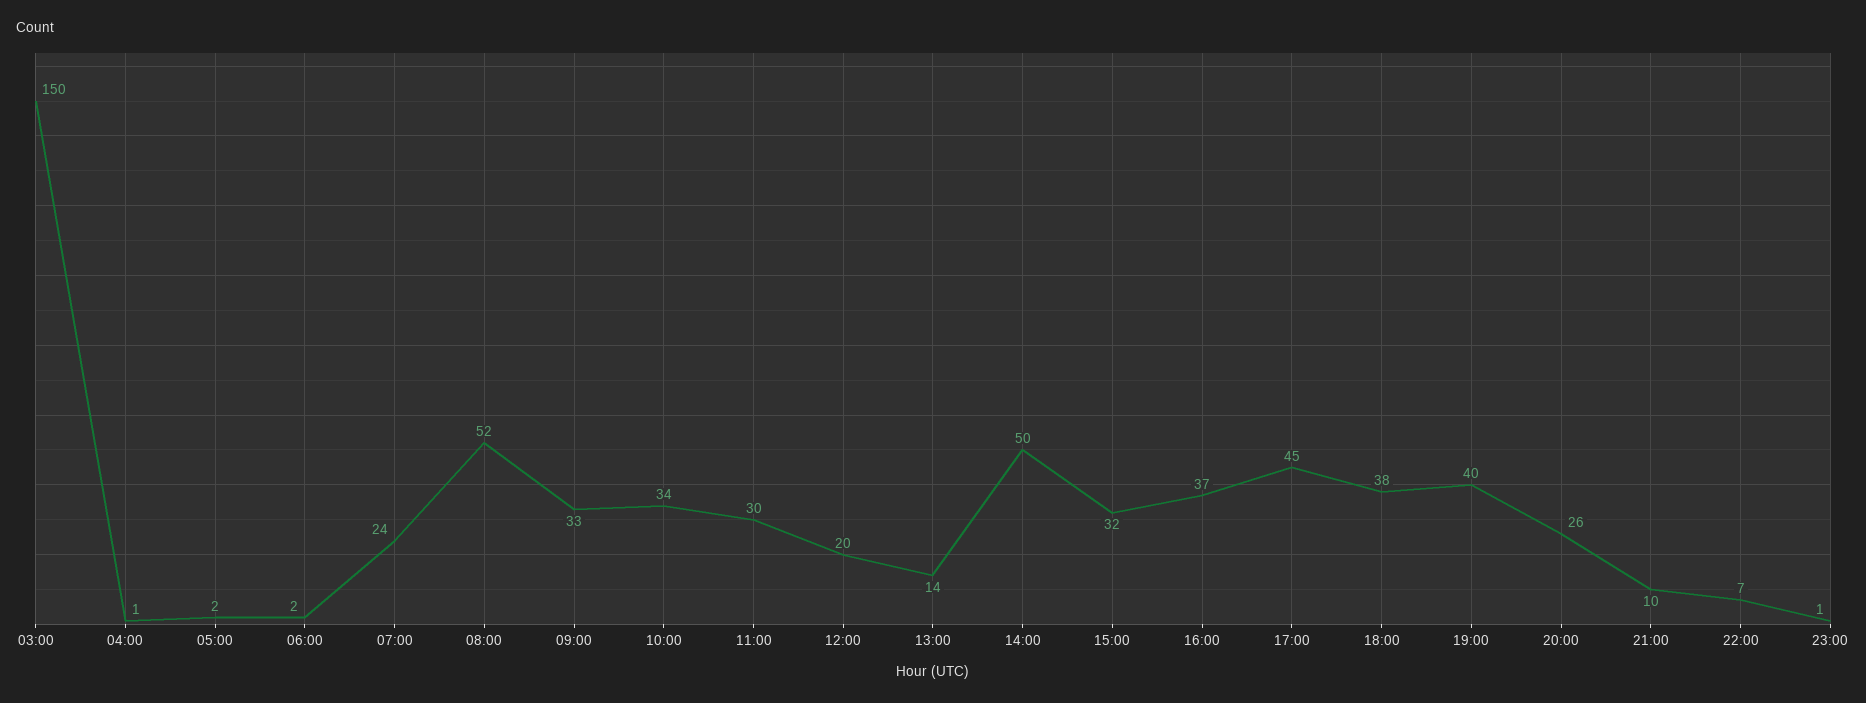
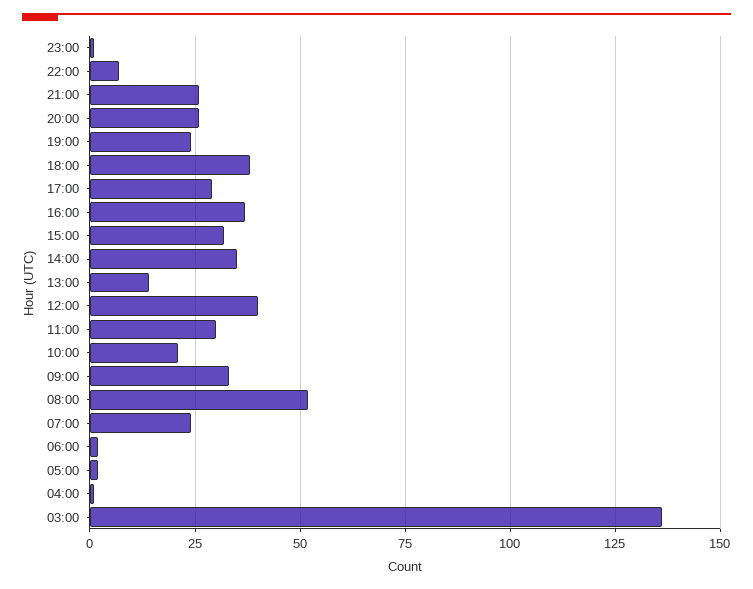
03:00: 150 -> 135
10:00: 34 -> 20
12:00: 20 -> 40
14:00: 50 -> 35
17:00: 45 -> 30
19:00: 40 -> 25
21:00: 10 -> 25

